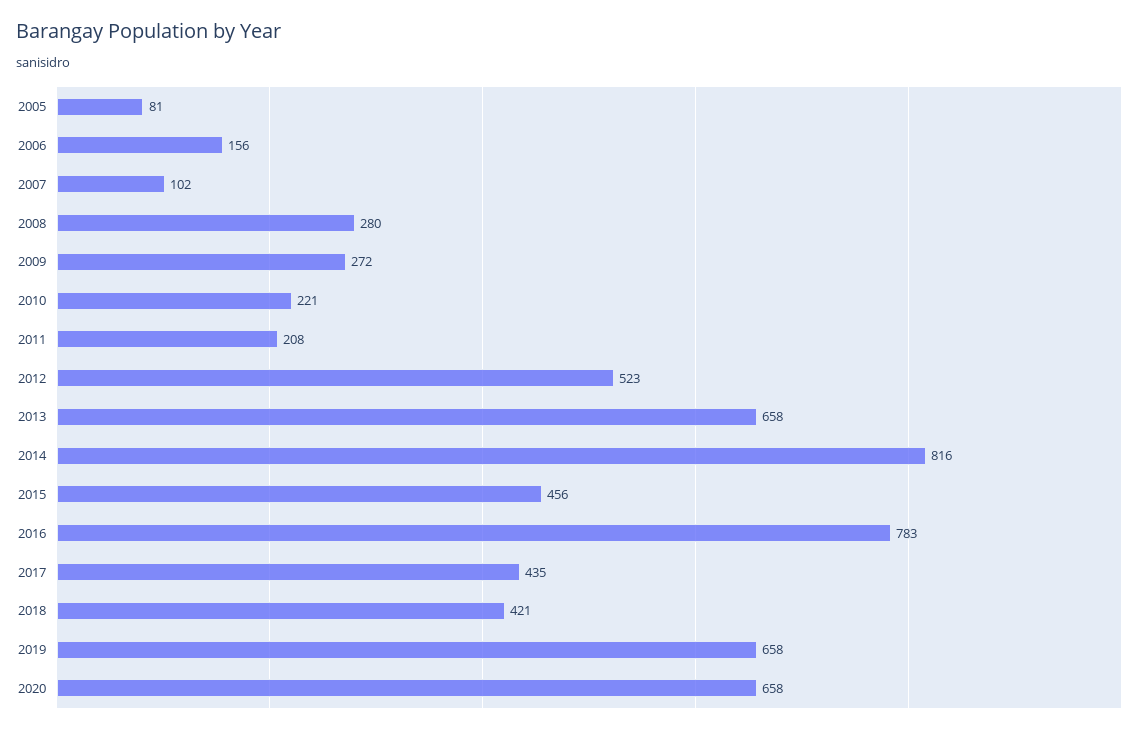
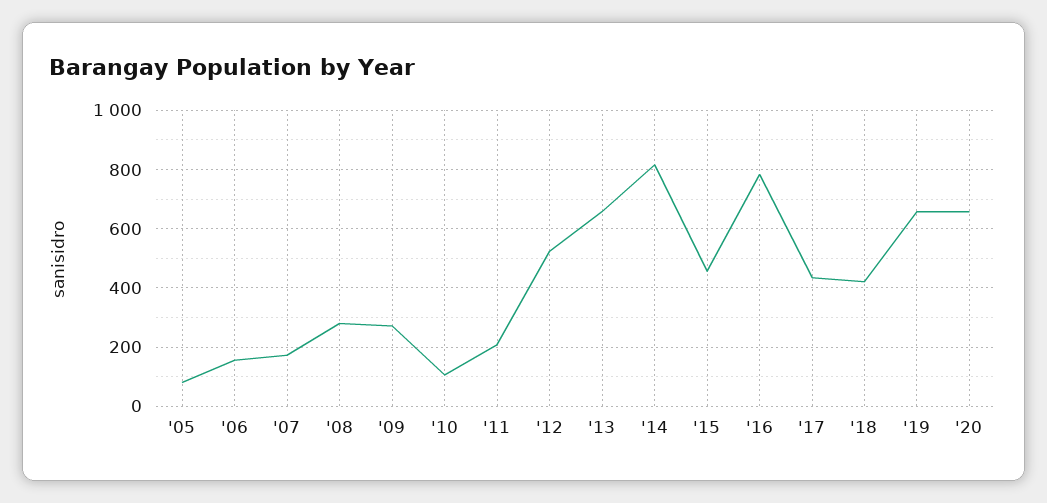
2007: 102 -> 175
2010: 221 -> 100

